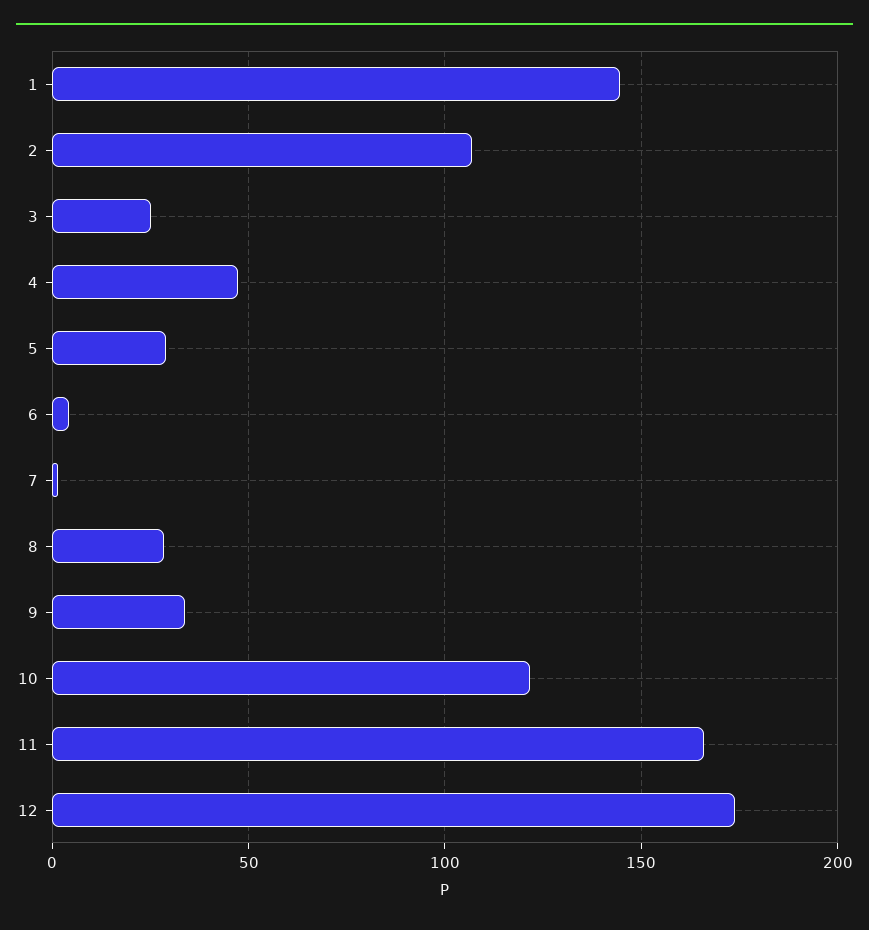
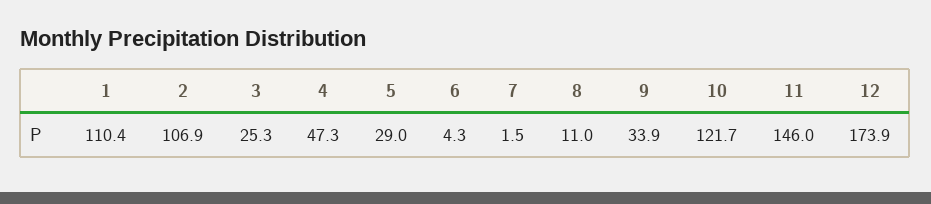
1: 145 -> 110.4
8: 30 -> 11
11: 165 -> 146

